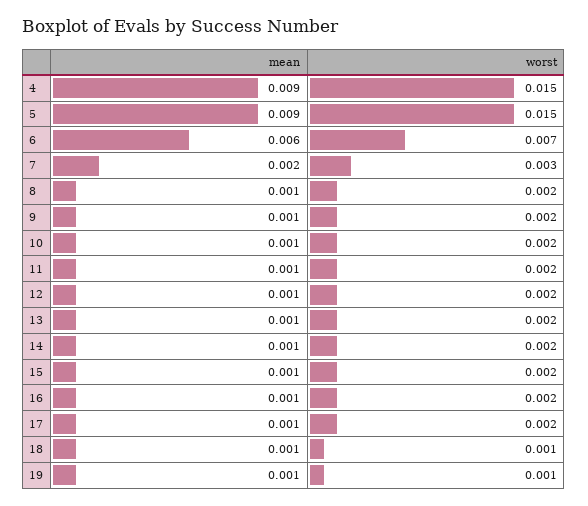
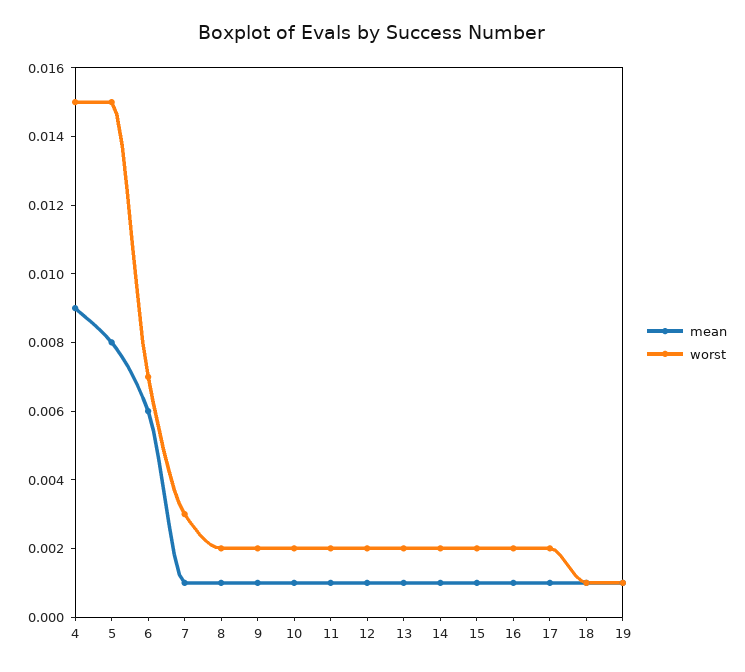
mean, 5: 0.009 -> 0.008
mean, 7: 0.002 -> 0.001

